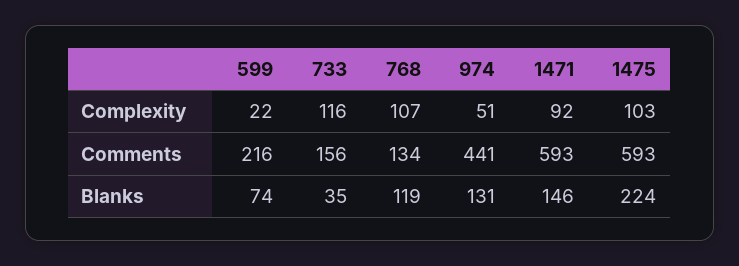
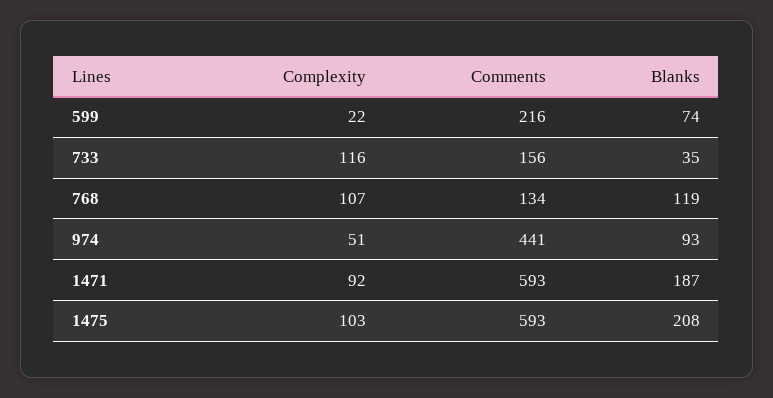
974, Blanks: 131 -> 93
1471, Blanks: 146 -> 187
1475, Blanks: 224 -> 208

